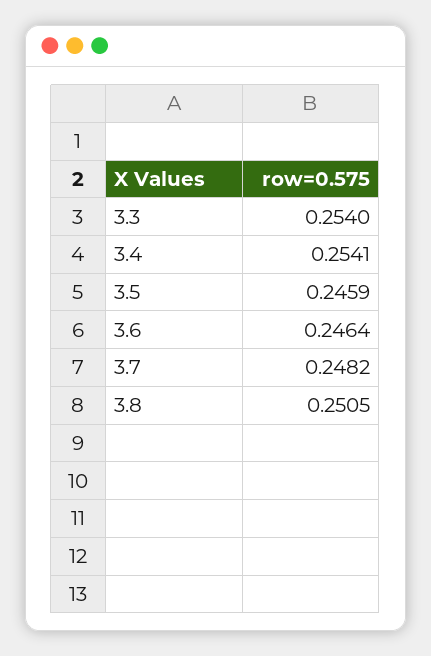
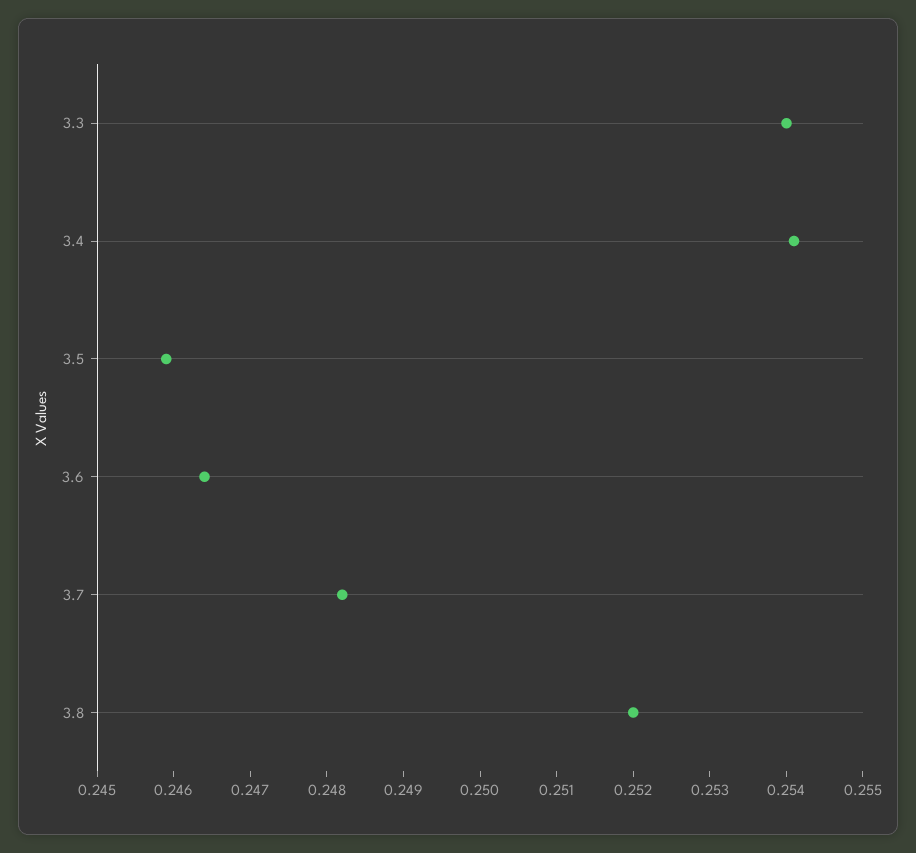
3.8: 0.2505 -> 0.252

